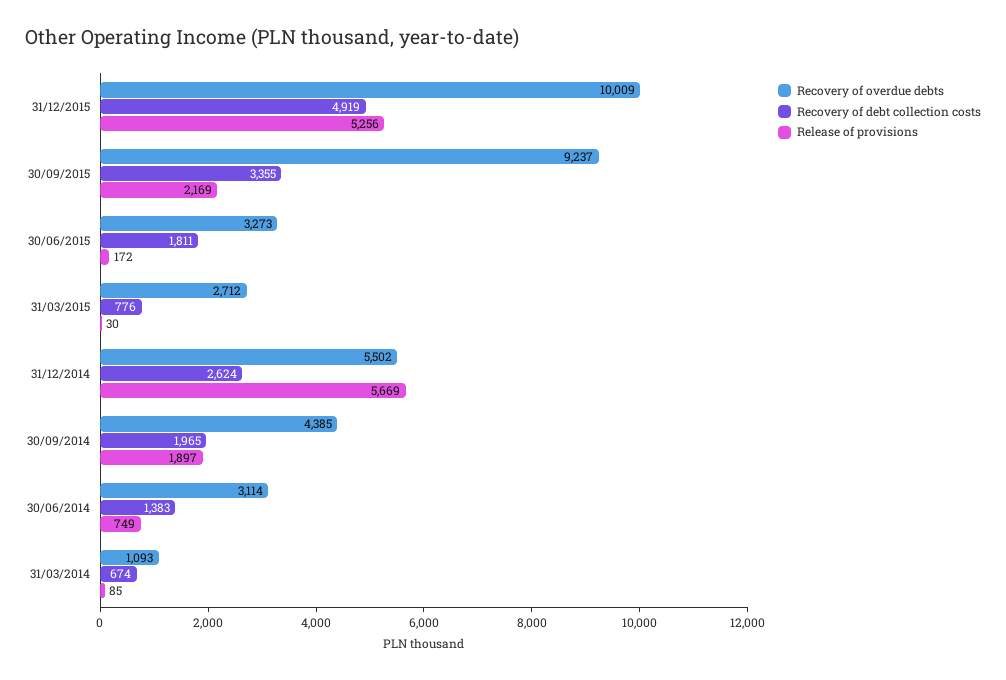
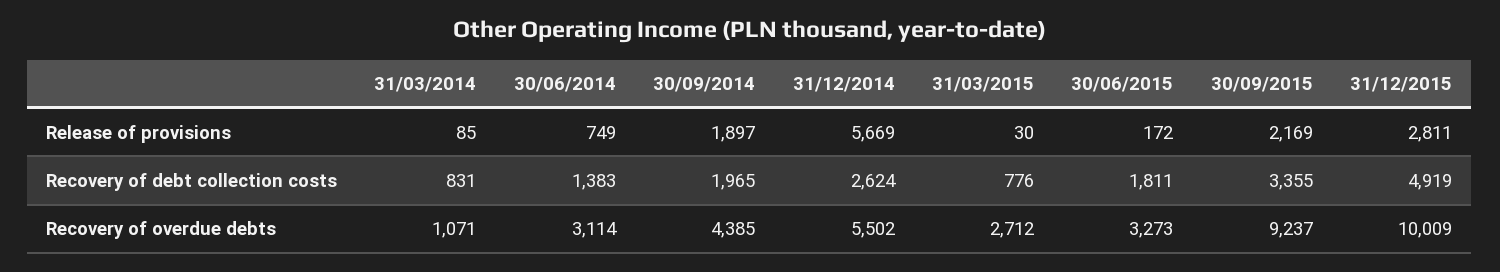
Release of provisions, 31/12/2015: 5256 -> 2811
Recovery of overdue debts, 31/03/2014: 1093 -> 1071
Recovery of debt collection costs, 31/03/2014: 674 -> 831

